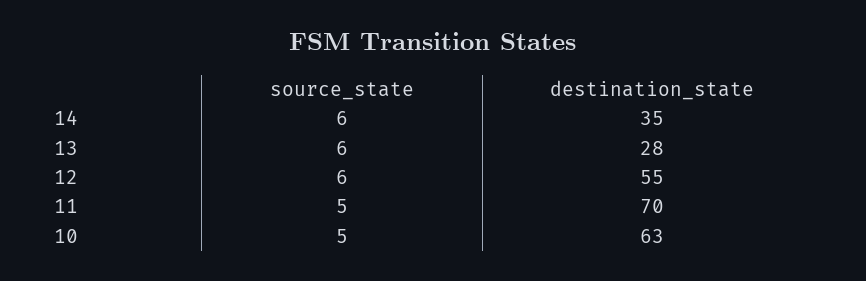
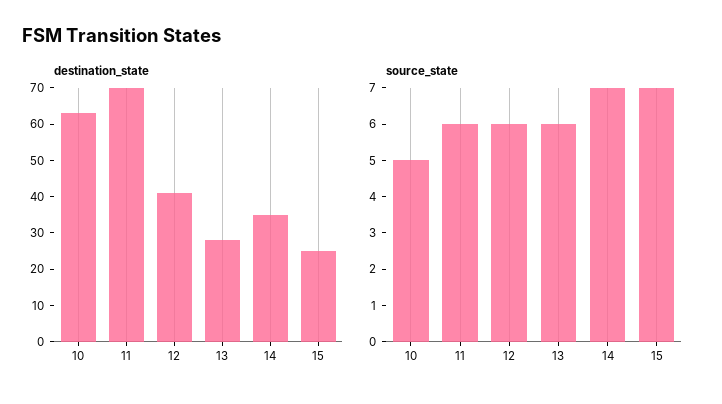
source_state, 14: 6 -> 7
destination_state, 12: 55 -> 40
source_state, 11: 5 -> 6
destination_state, 15: none -> 25
source_state, 15: none -> 7

